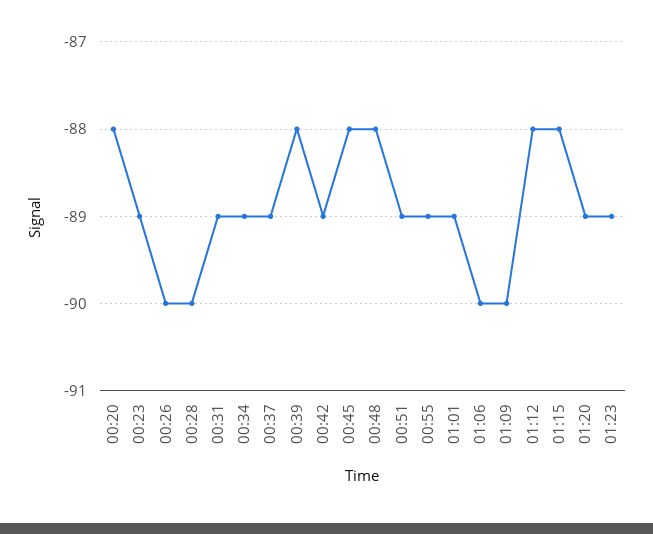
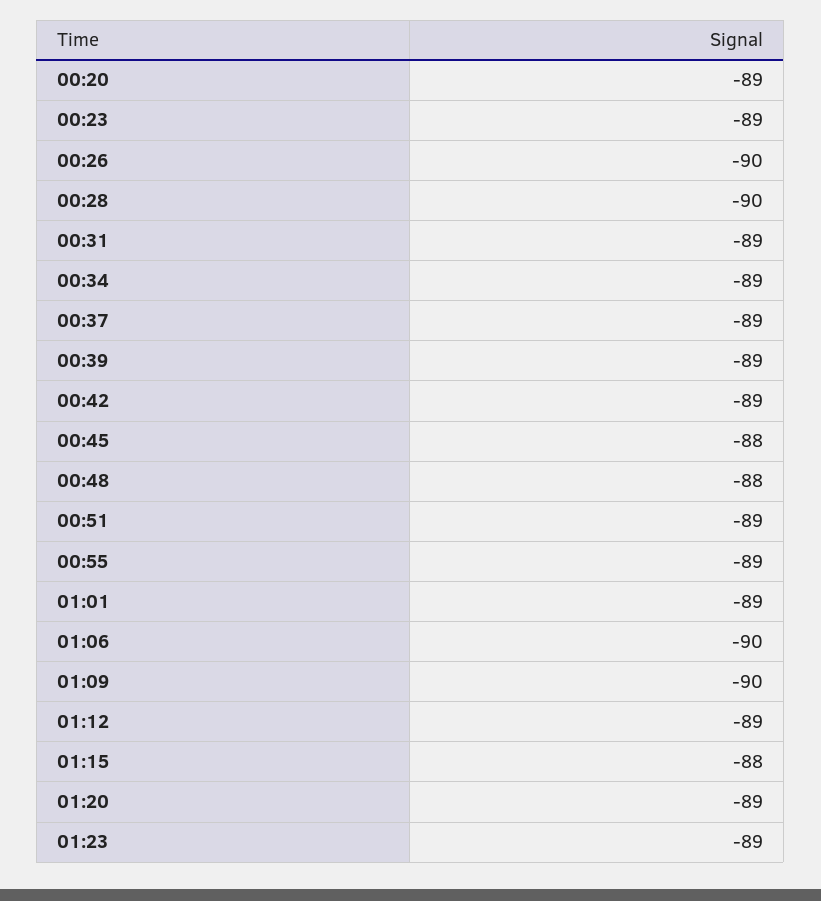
00:20: -88 -> -89
00:39: -88 -> -89
01:12: -88 -> -89

